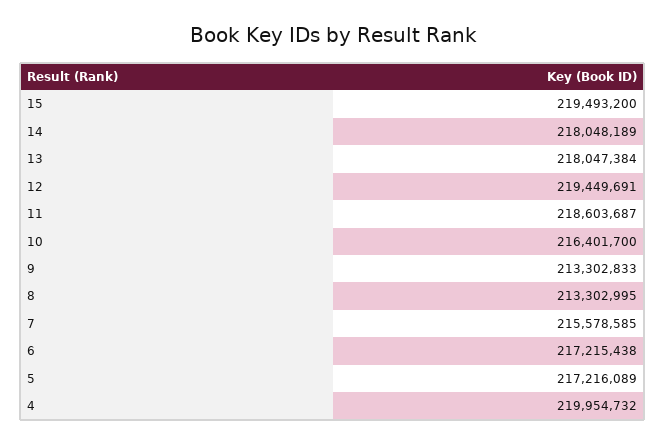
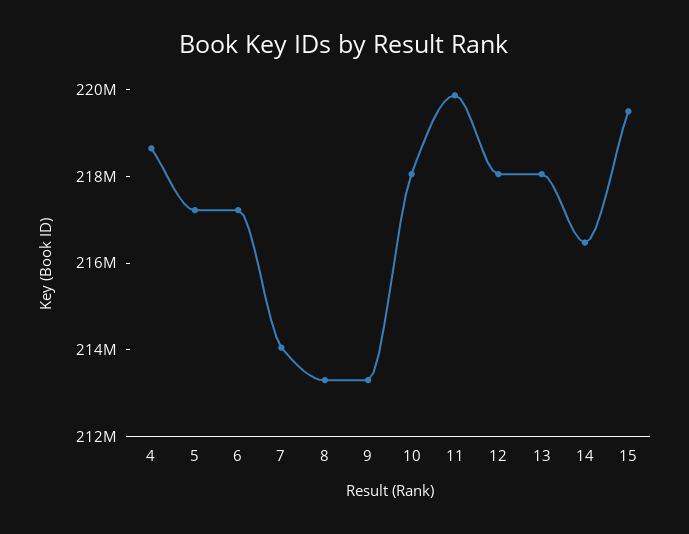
14: 218048189 -> 216500000
12: 219449691 -> 218000000
11: 218603687 -> 220000000
10: 216401700 -> 218000000
7: 215578585 -> 214000000
4: 219954732 -> 218500000

